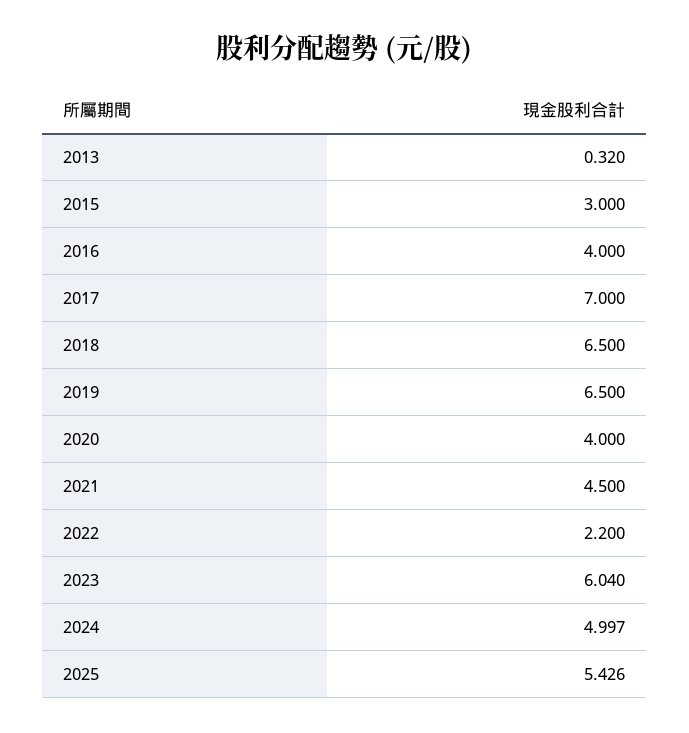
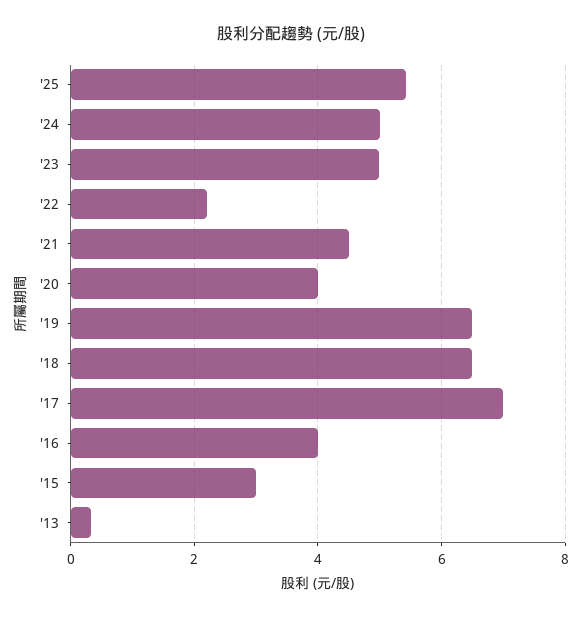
2023: 6.04 -> 5

